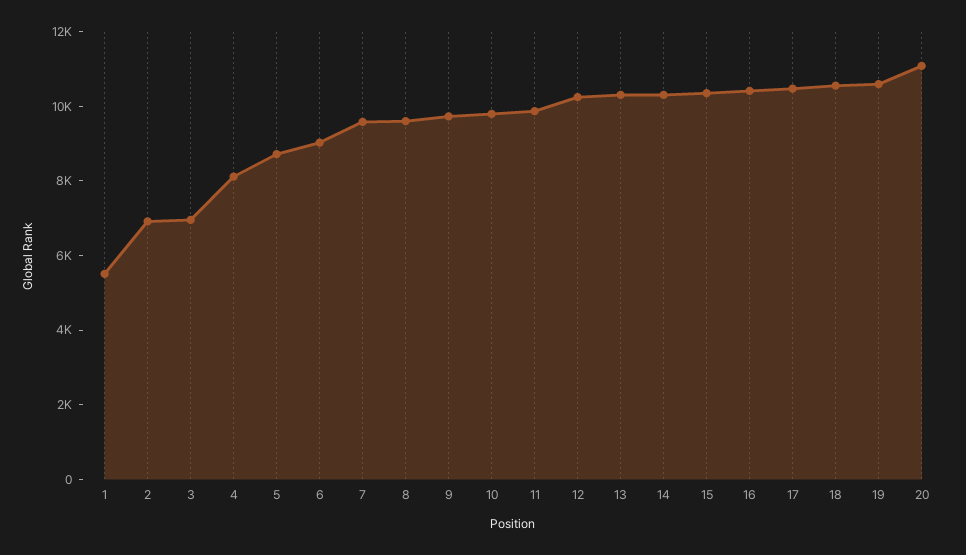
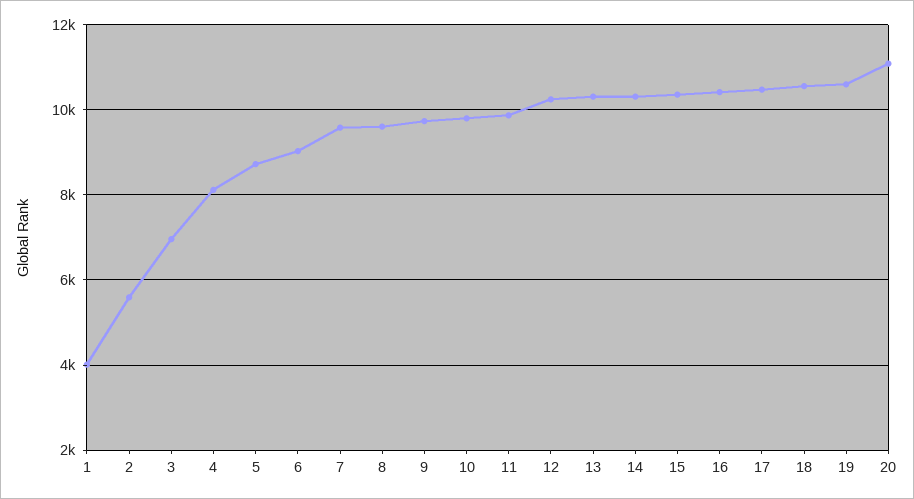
1: 5500 -> 4000
2: 7000 -> 5600

